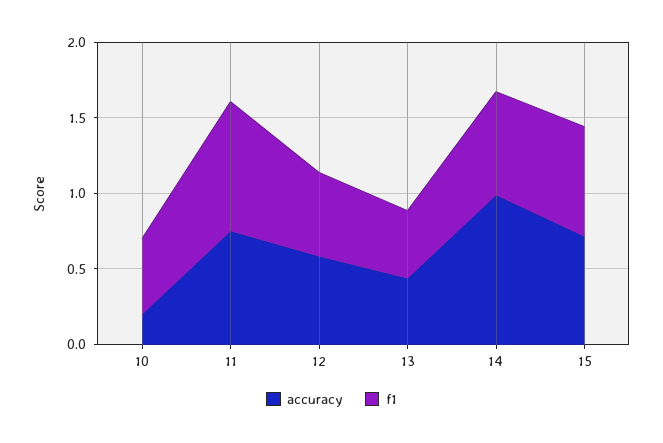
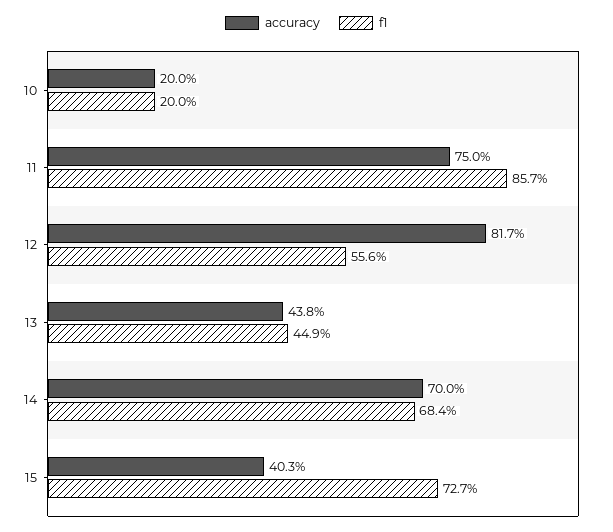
f1, 10: 0.5 -> 0.2
accuracy, 12: 0.6 -> 0.817
accuracy, 14: 1 -> 0.7
accuracy, 15: 0.7 -> 0.403

